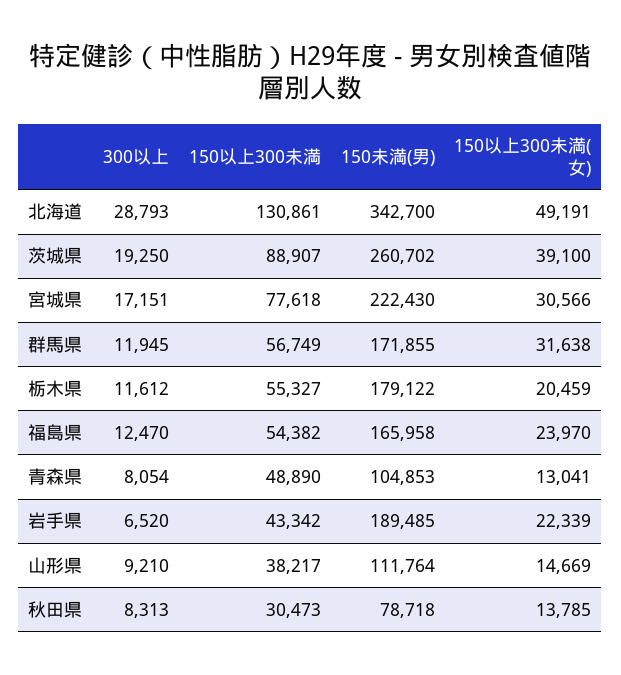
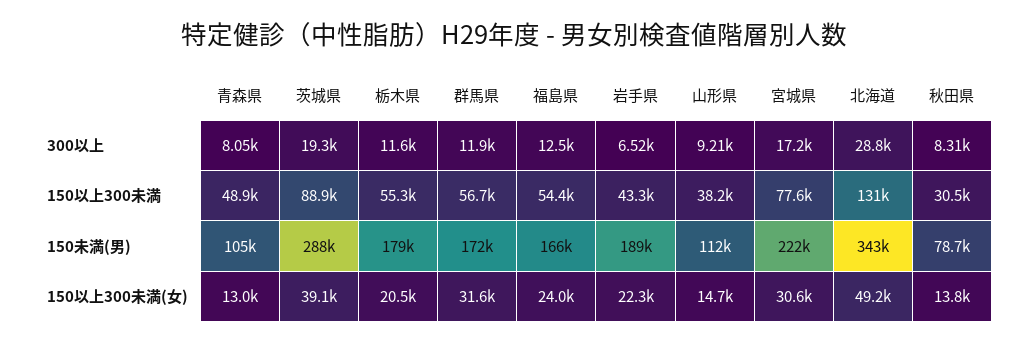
150未満(男), 茨城県: 260702 -> 288000

